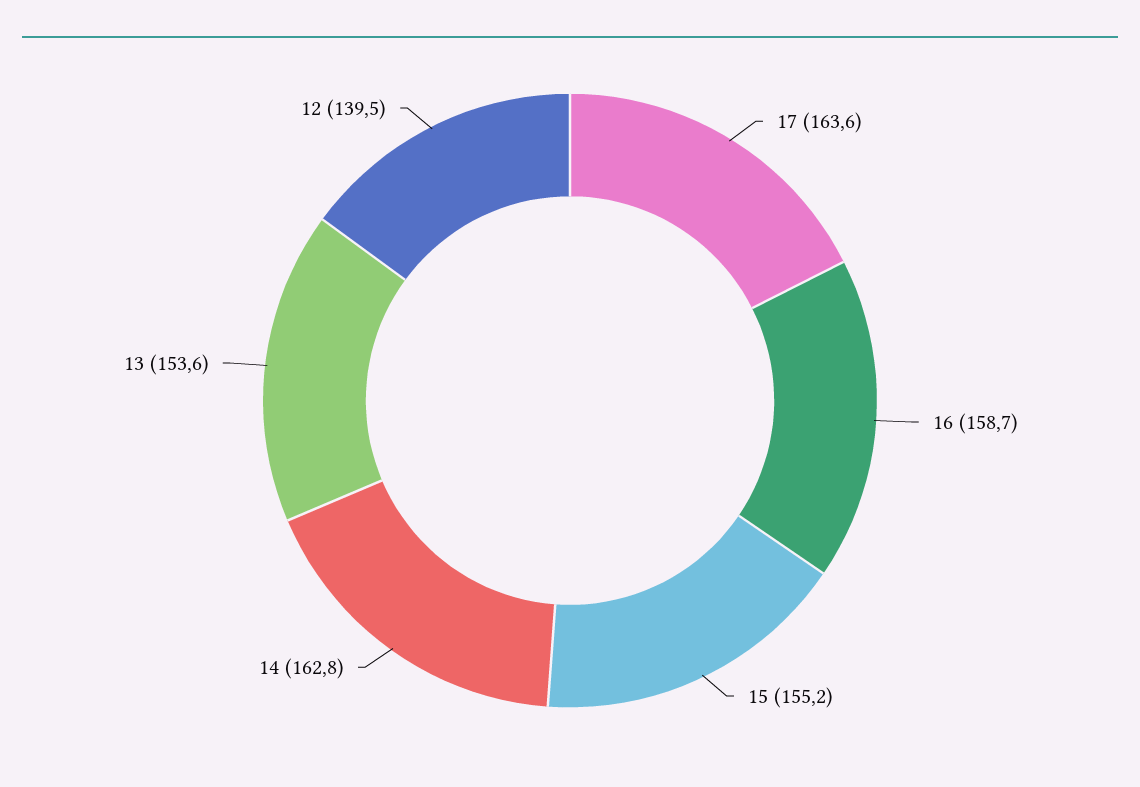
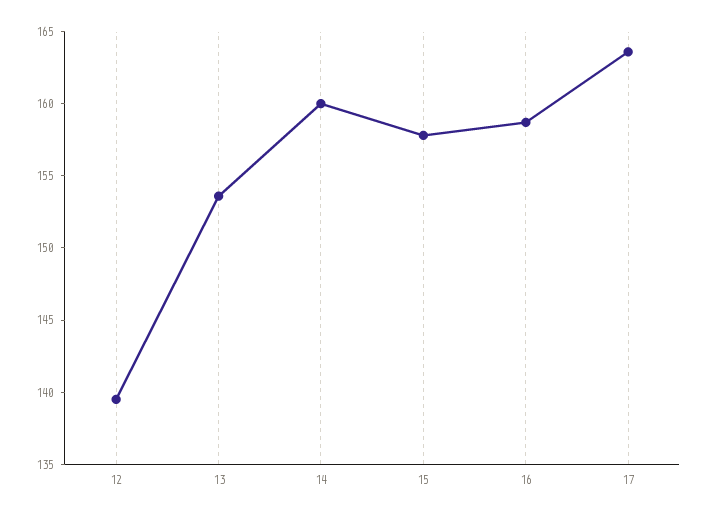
15: 155.2 -> 158
14: 162.8 -> 160

